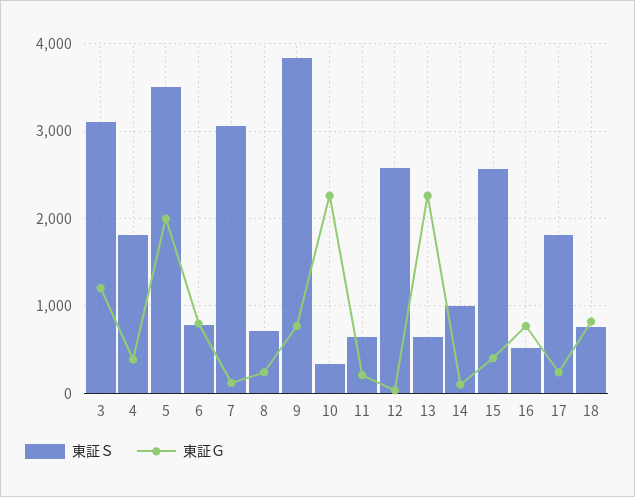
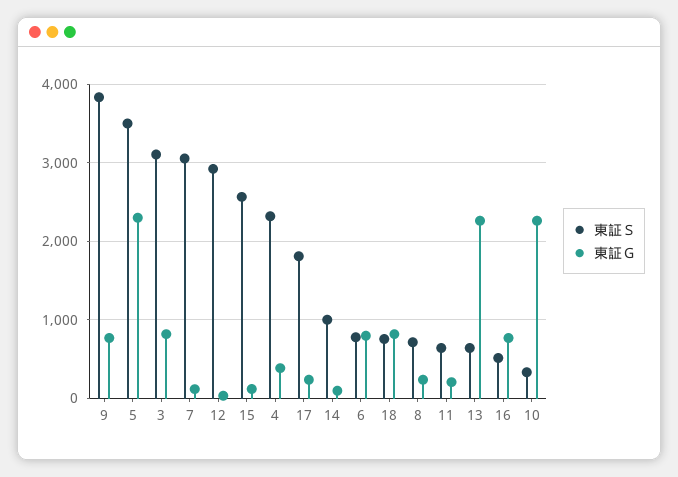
東証Ｇ, 3: 1200 -> 800
東証Ｓ, 4: 1800 -> 2300
東証Ｇ, 5: 2000 -> 2300
東証Ｓ, 12: 2600 -> 2900
東証Ｇ, 15: 400 -> 100

